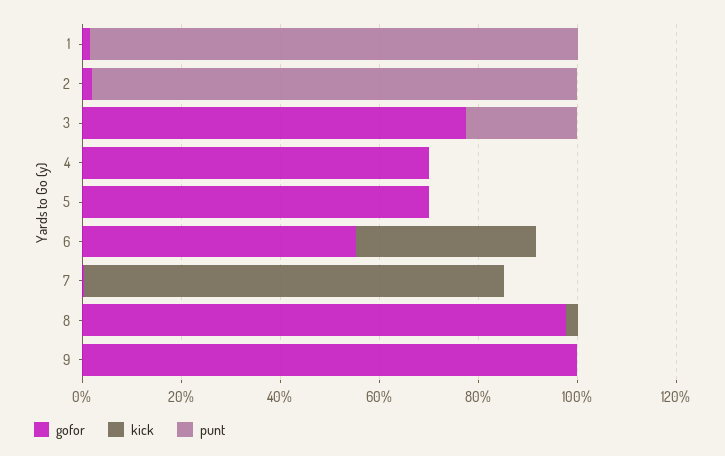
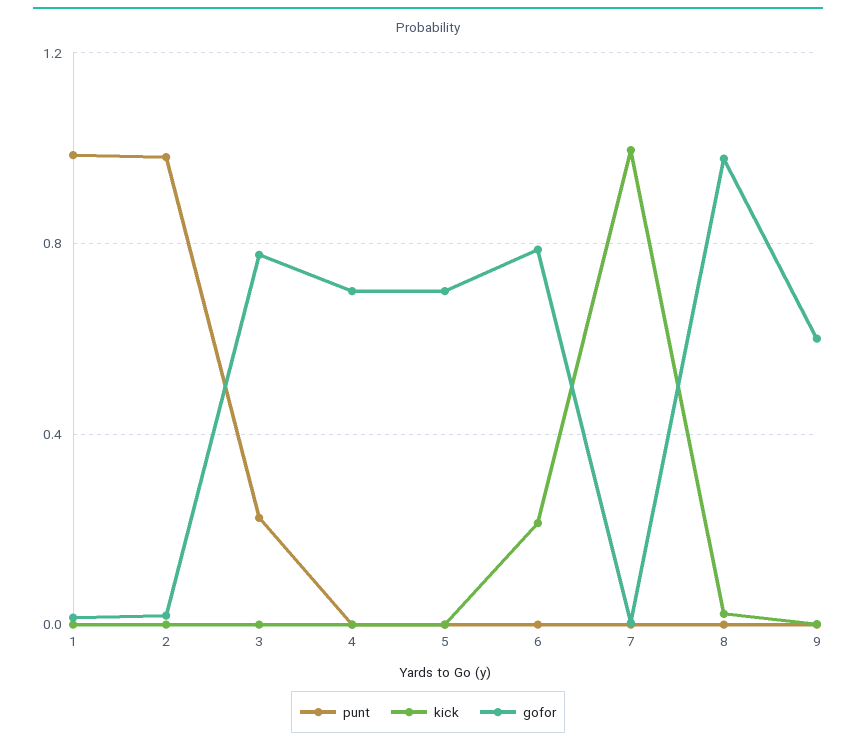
gofor, 6: 0.55 -> 0.8
kick, 6: 0.35 -> 0.2
kick, 7: 0.85 -> 1
gofor, 9: 1 -> 0.6

